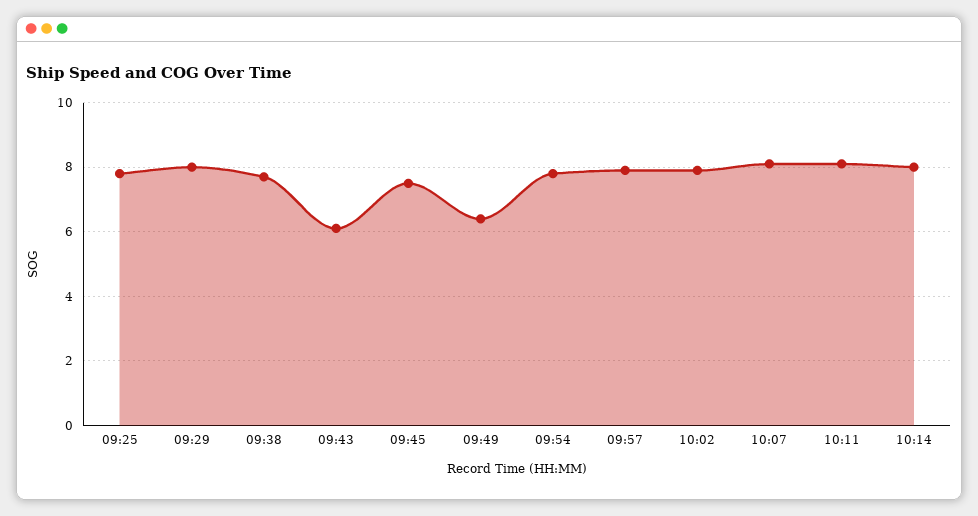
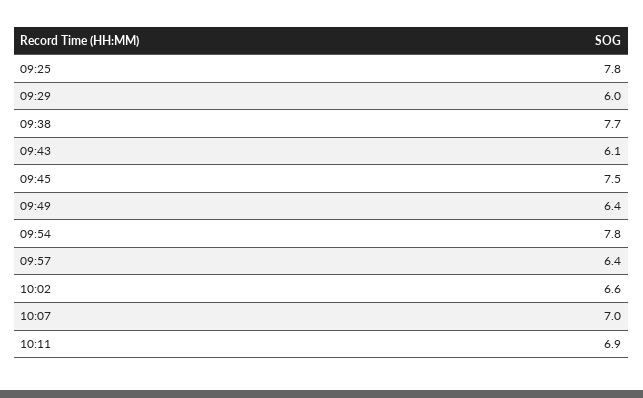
09:29: 8 -> 6
09:57: 8 -> 6.4
10:02: 8 -> 6.6
10:07: 8 -> 7
10:11: 8 -> 6.9
10:14: 8 -> none

